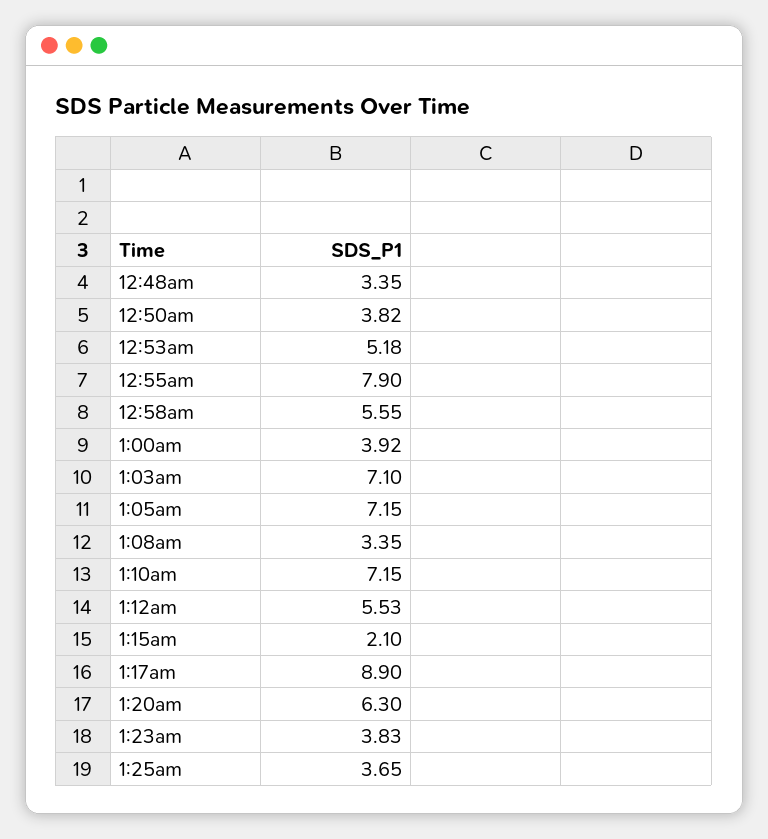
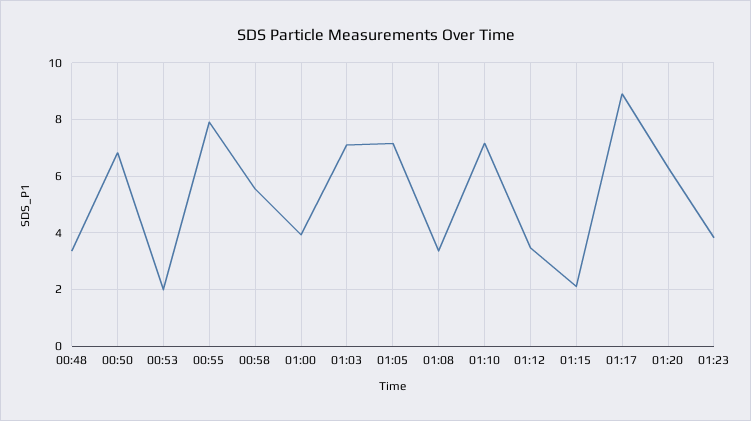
12:50am: 3.82 -> 6.75
12:53am: 5.18 -> 2
1:12am: 5.53 -> 3.5
1:25am: 3.65 -> none

